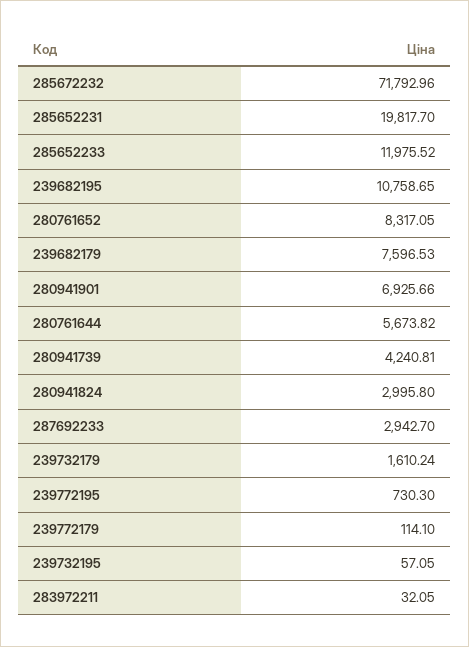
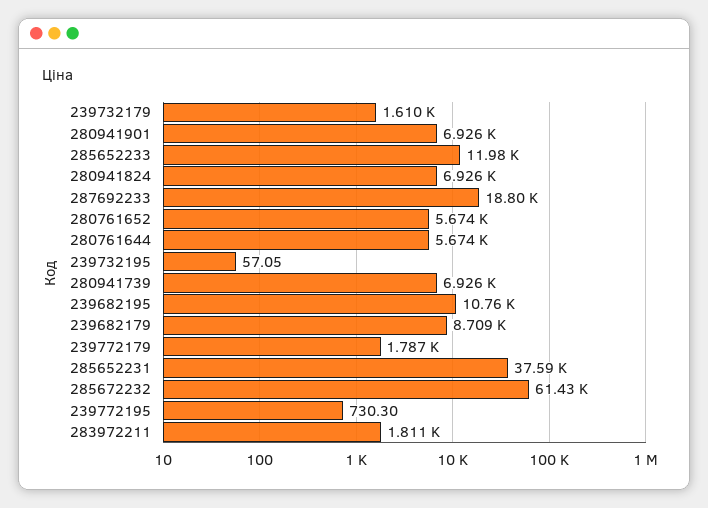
285672232: 71792.96 -> 61430
285652231: 19817.7 -> 37590
280761652: 8317.05 -> 5674
239682179: 7596.53 -> 8709
280941739: 4240.81 -> 6926
280941824: 2995.8 -> 6926
287692233: 2942.7 -> 18800
239772179: 114.1 -> 1787
283972211: 32.05 -> 1811

